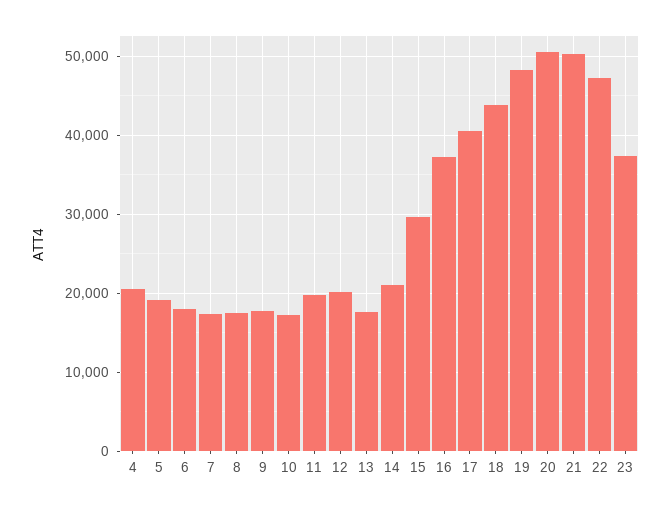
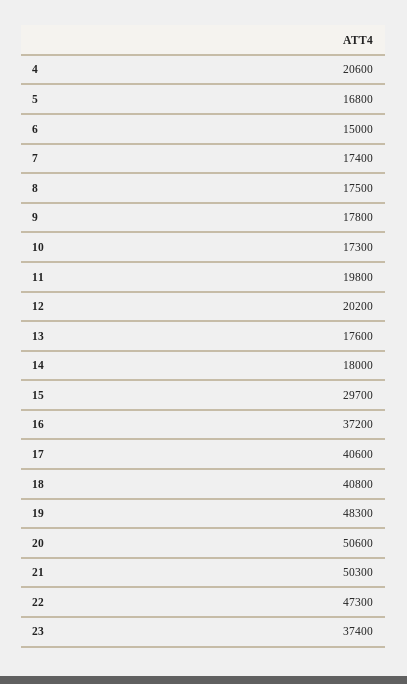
5: 19000 -> 16800
6: 18000 -> 15000
14: 21000 -> 18000
18: 44000 -> 40800

